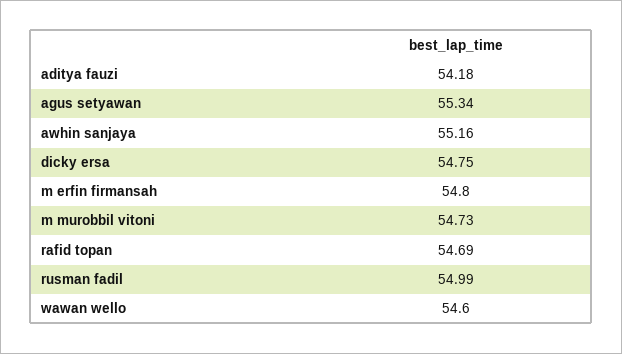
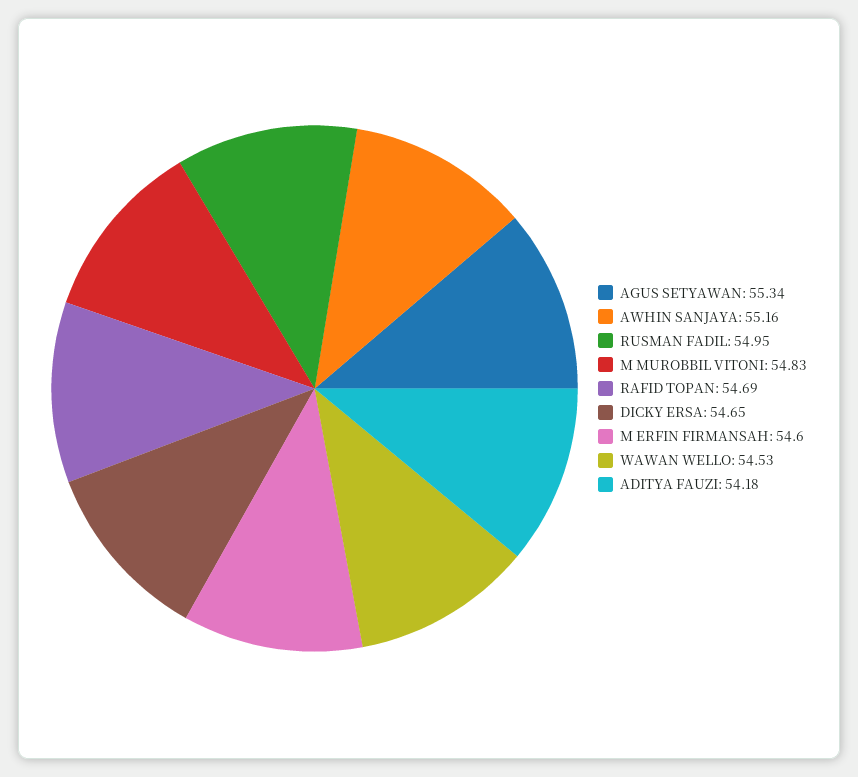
dicky ersa: 54.75 -> 54.65
m erfin firmansah: 54.8 -> 54.6
m murobbil vitoni: 54.73 -> 54.83
rusman fadil: 54.99 -> 54.95
wawan wello: 54.6 -> 54.53

